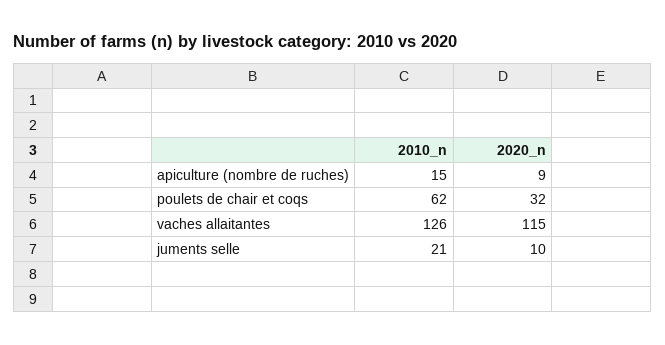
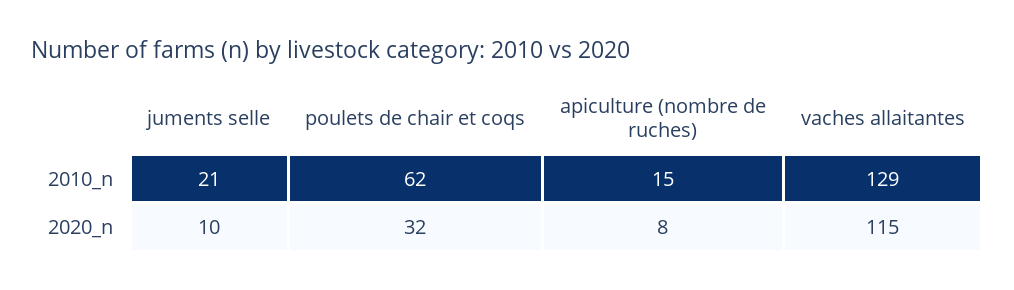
2020_n, apiculture (nombre de ruches): 9 -> 8
2010_n, vaches allaitantes: 126 -> 129

